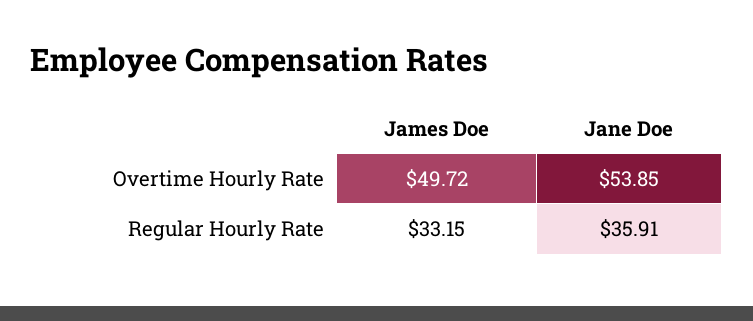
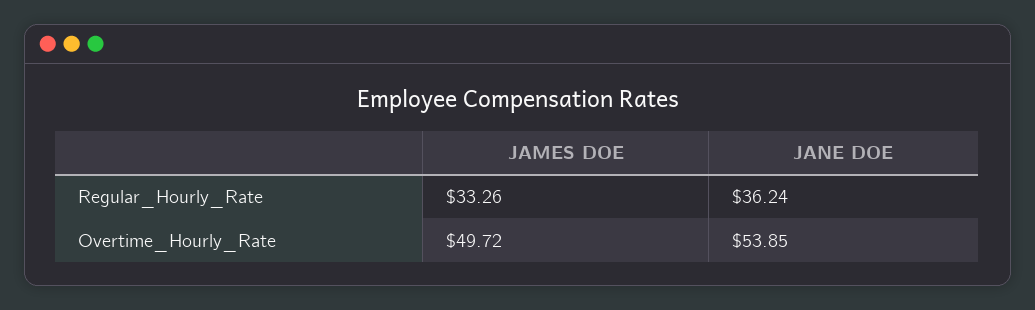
James Doe, Regular Hourly Rate: 33.15 -> 33.26
Jane Doe, Regular Hourly Rate: 35.91 -> 36.24

